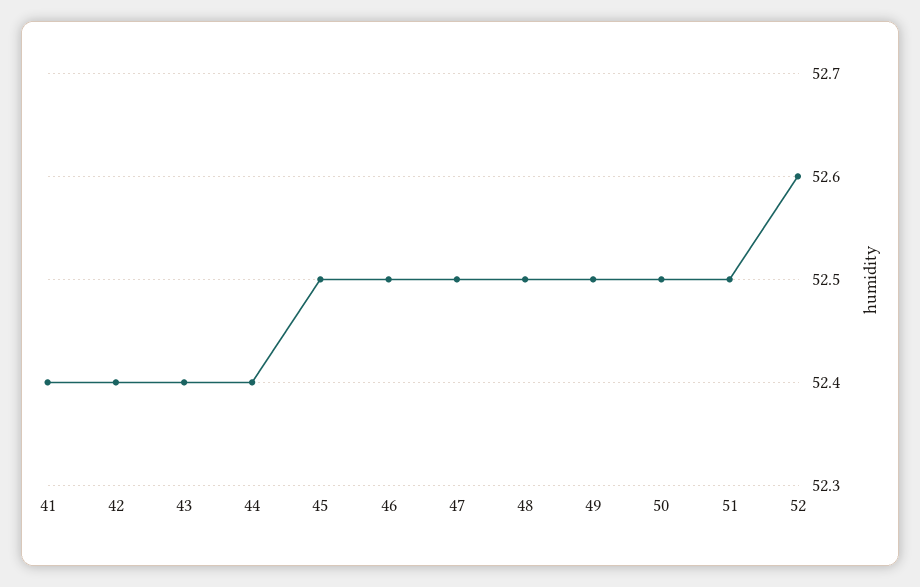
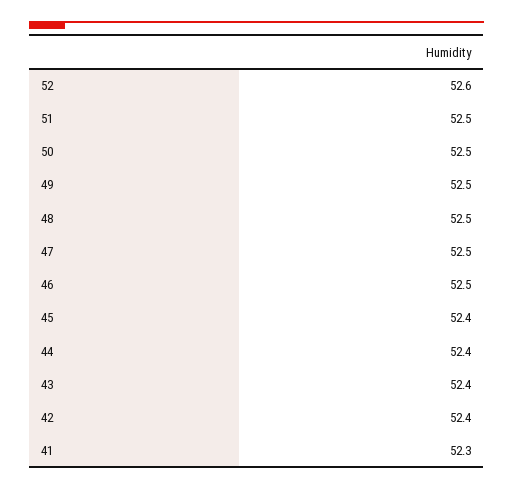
41: 52.4 -> 52.3
45: 52.5 -> 52.4

